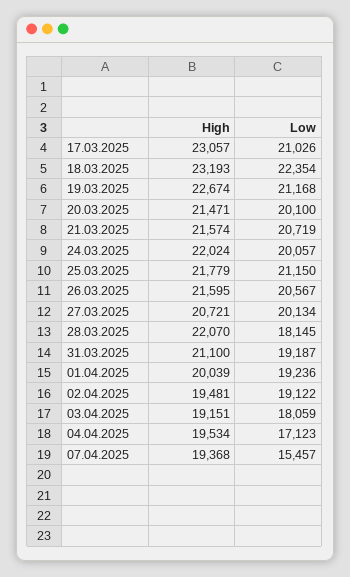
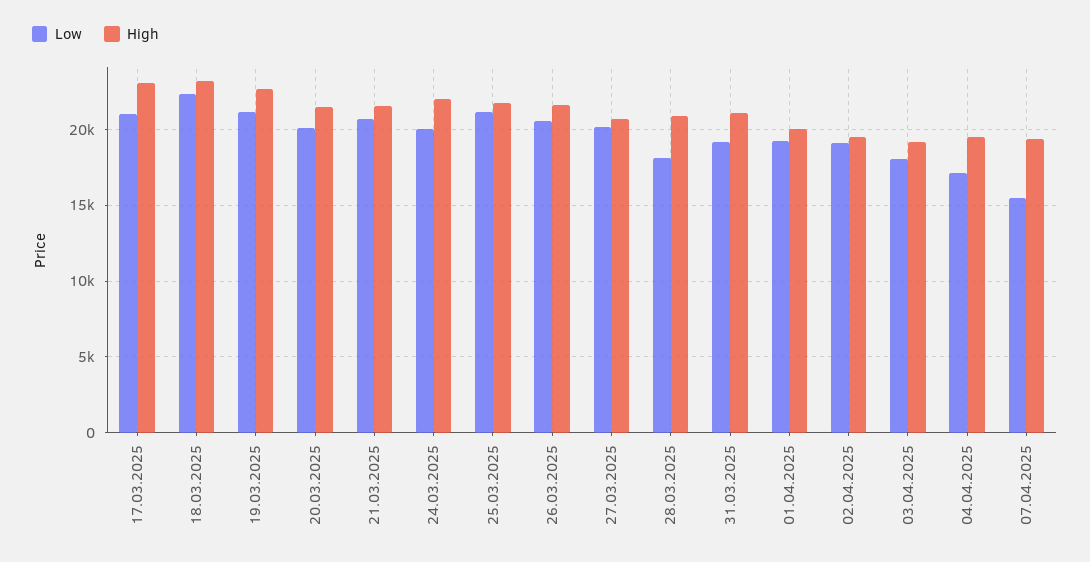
High, 28.03.2025: 22070 -> 21000

